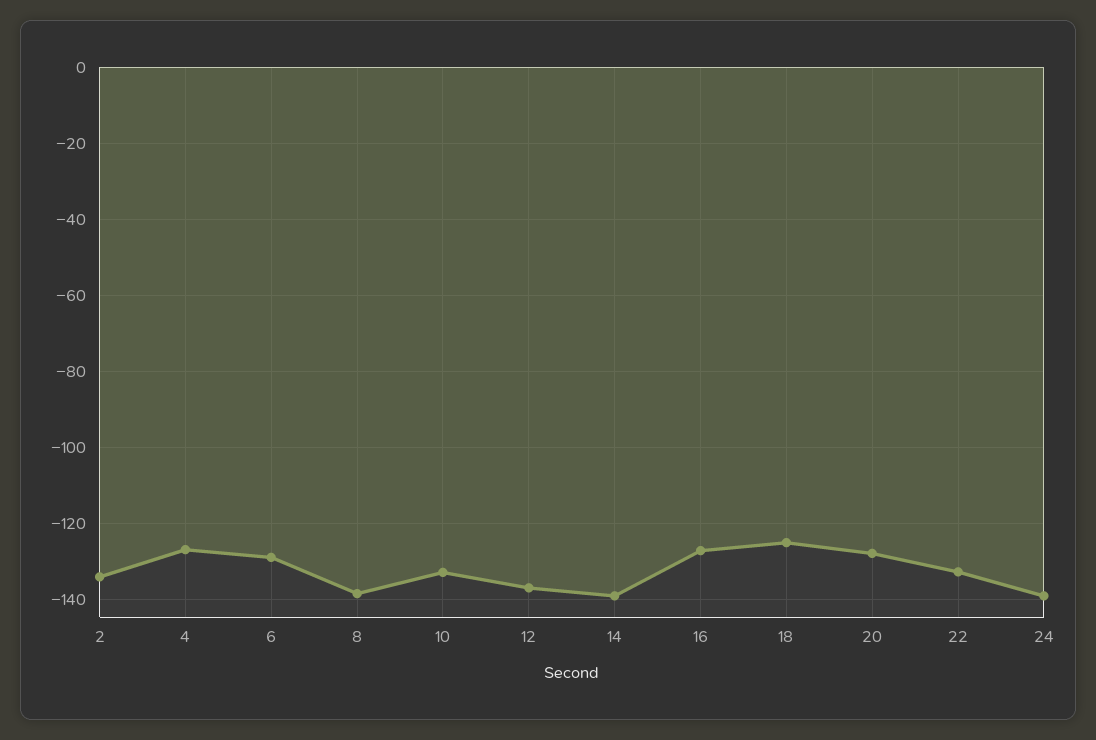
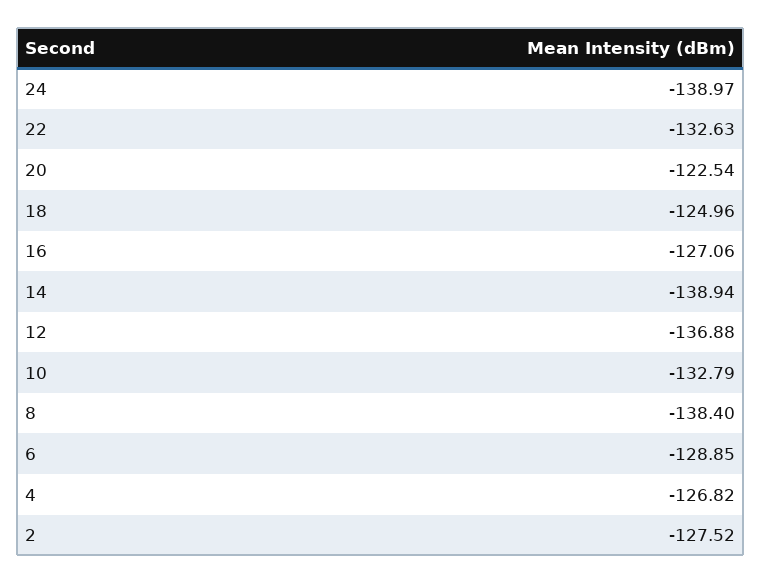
2: -134 -> -127.52
20: -128 -> -122.54

